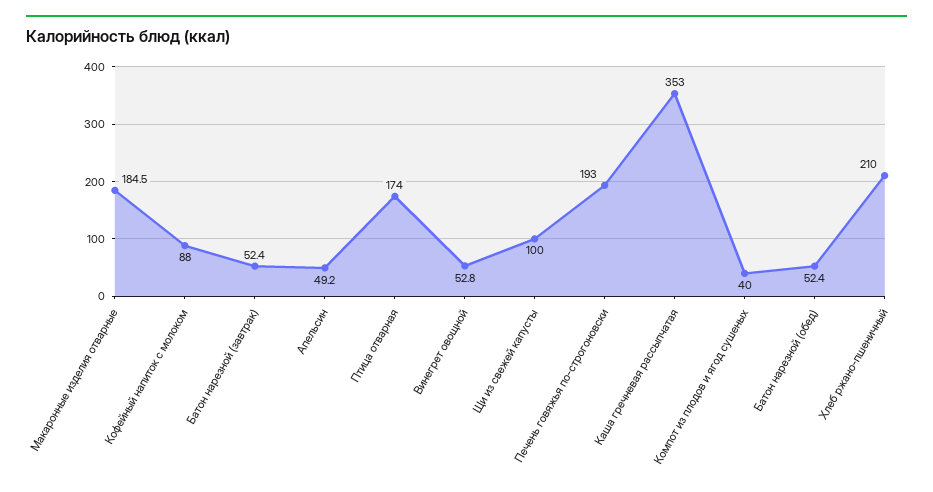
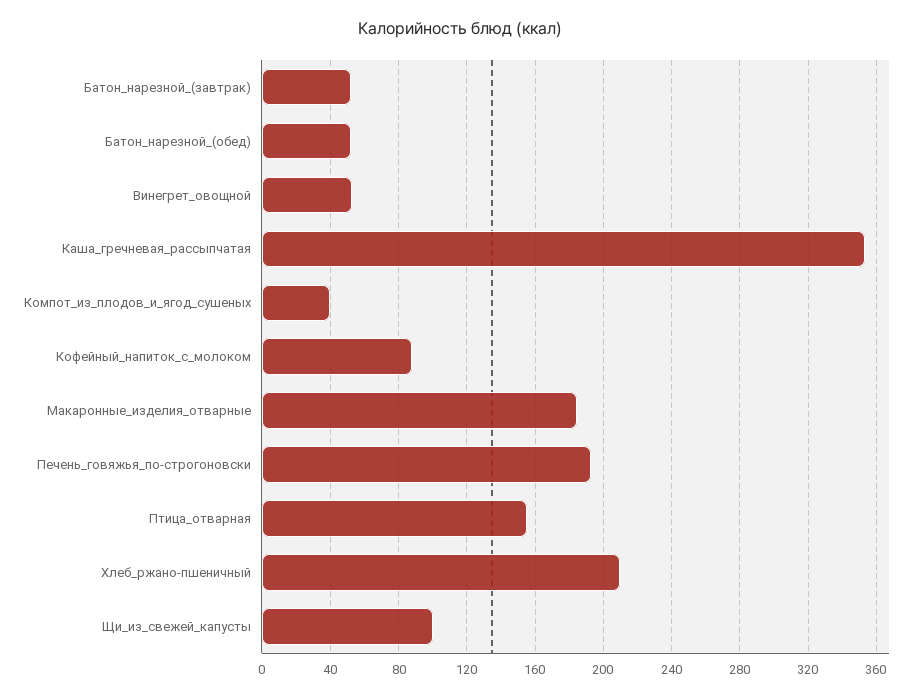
Апельсин: 49.2 -> none
Птица отварная: 174 -> 155

